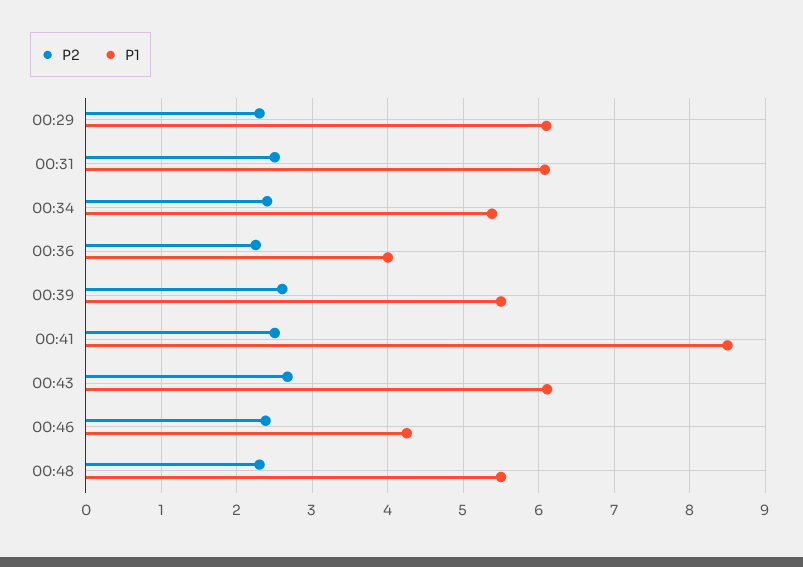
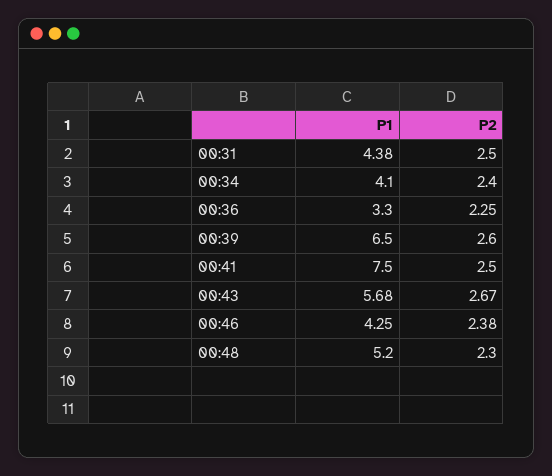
P2, 00:29: 2.3 -> none
P1, 00:29: 6.1 -> none
P1, 00:31: 6.1 -> 4.38
P1, 00:34: 5.4 -> 4.1
P1, 00:36: 4 -> 3.3
P1, 00:39: 5.5 -> 6.5
P1, 00:41: 8.5 -> 7.5
P1, 00:43: 6.1 -> 5.68
P1, 00:48: 5.5 -> 5.2

